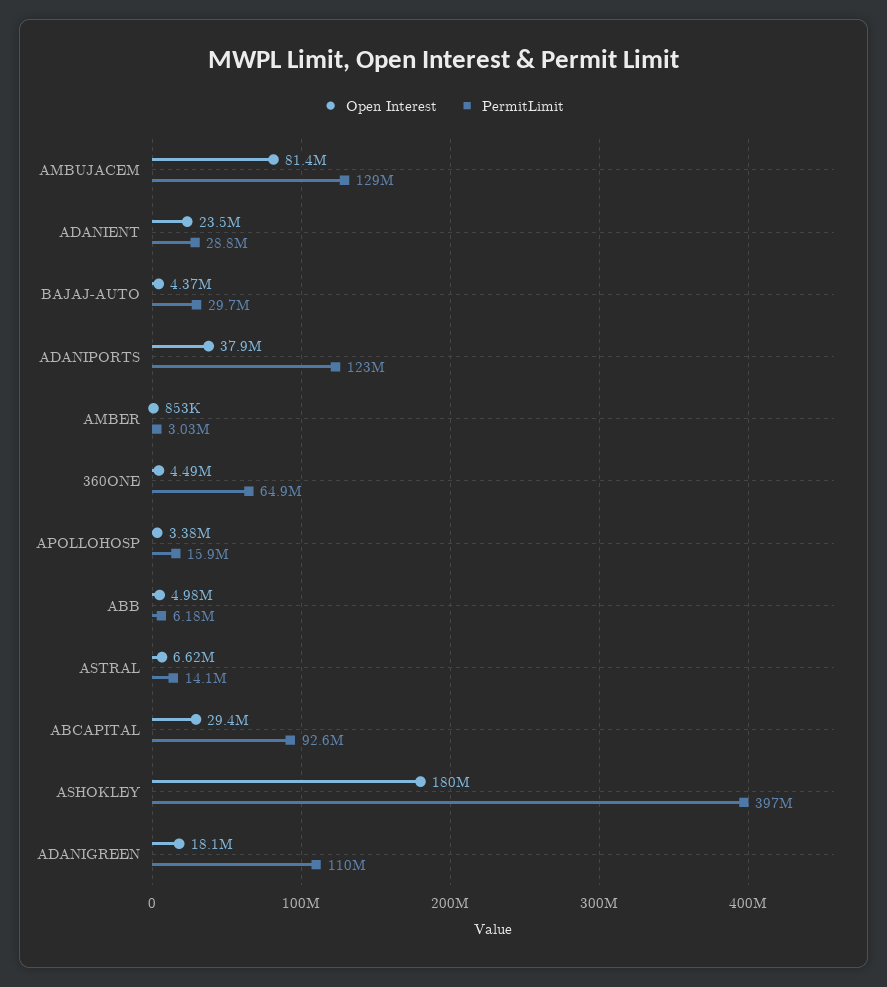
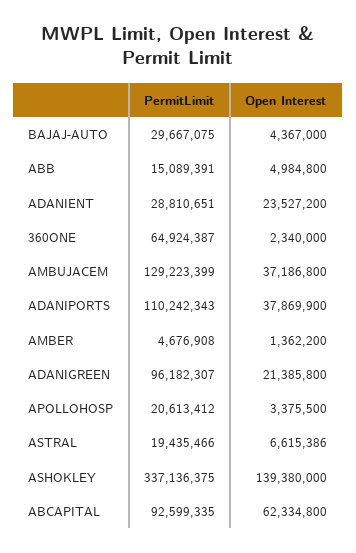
Open Interest, AMBUJACEM: 81400000 -> 37186800
PermitLimit, ADANIPORTS: 123000000 -> 110242343
Open Interest, AMBER: 853000 -> 1362200
PermitLimit, AMBER: 3030000 -> 4676908
Open Interest, 360ONE: 4490000 -> 2340000
PermitLimit, APOLLOHOSP: 15900000 -> 20613412
PermitLimit, ABB: 6180000 -> 15089391
PermitLimit, ASTRAL: 14100000 -> 19435466
Open Interest, ABCAPITAL: 29400000 -> 62334800
Open Interest, ASHOKLEY: 180000000 -> 139380000
PermitLimit, ASHOKLEY: 397000000 -> 337136375
Open Interest, ADANIGREEN: 18100000 -> 21385800
PermitLimit, ADANIGREEN: 110000000 -> 96182307

